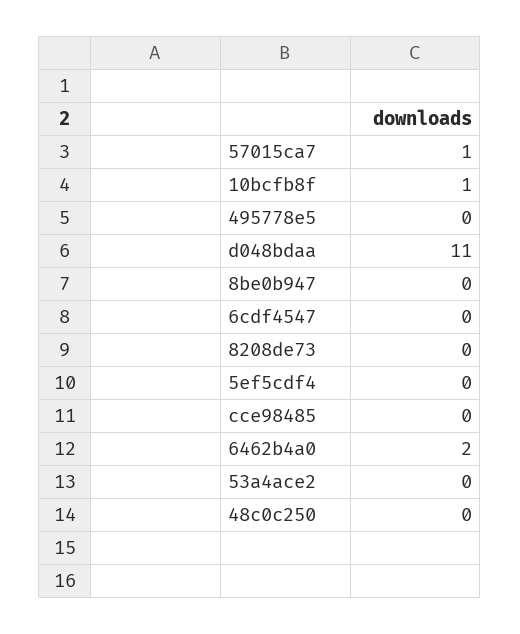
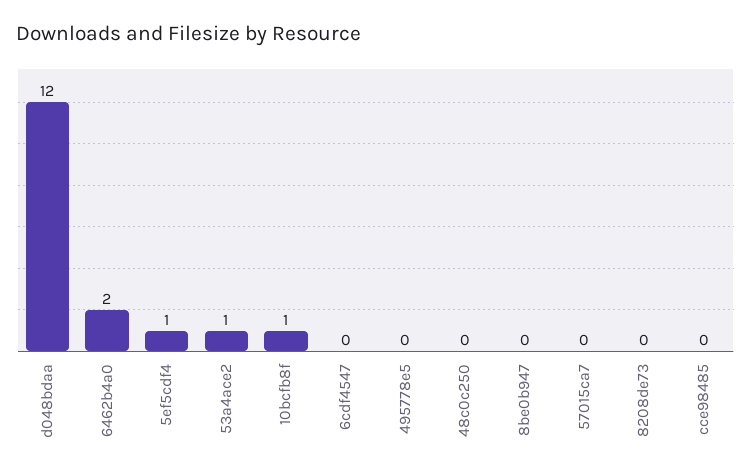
57015ca7: 1 -> 0
d048bdaa: 11 -> 12
5ef5cdf4: 0 -> 1
53a4ace2: 0 -> 1

